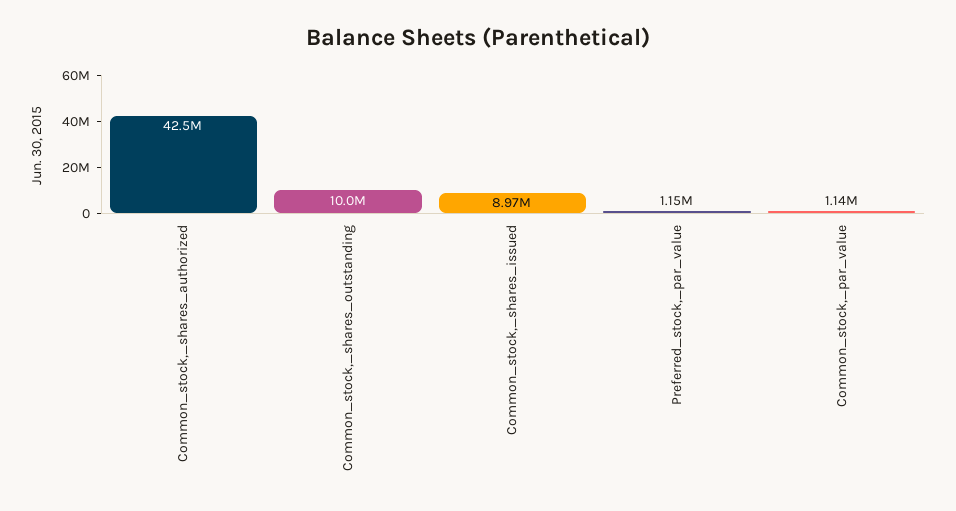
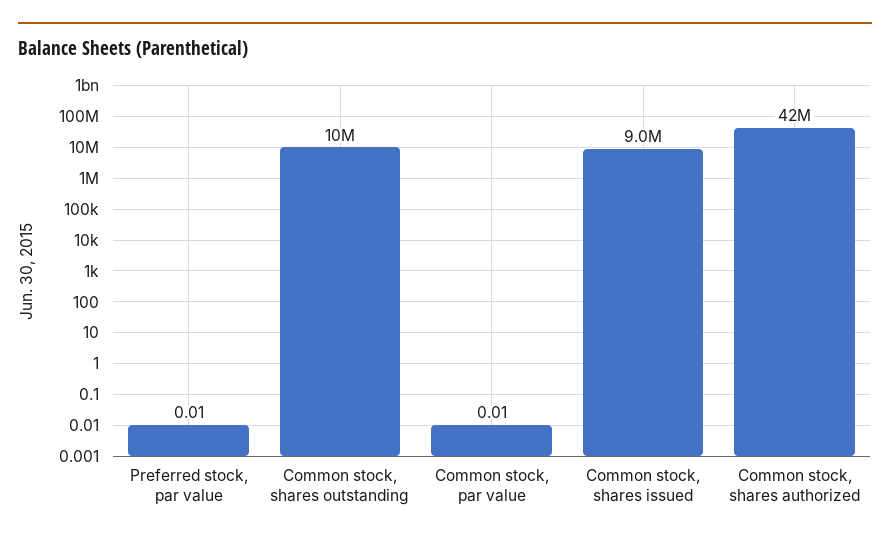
Preferred_stock,_par_value: 1150000 -> 0.01
Common_stock,_par_value: 1140000 -> 0.01

